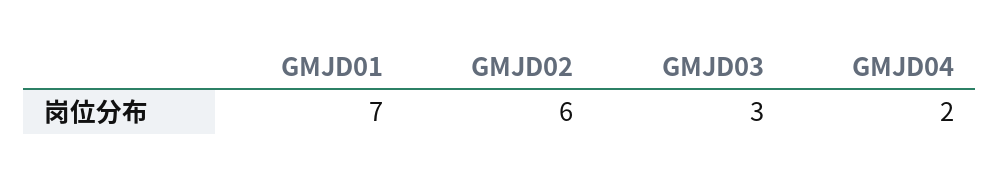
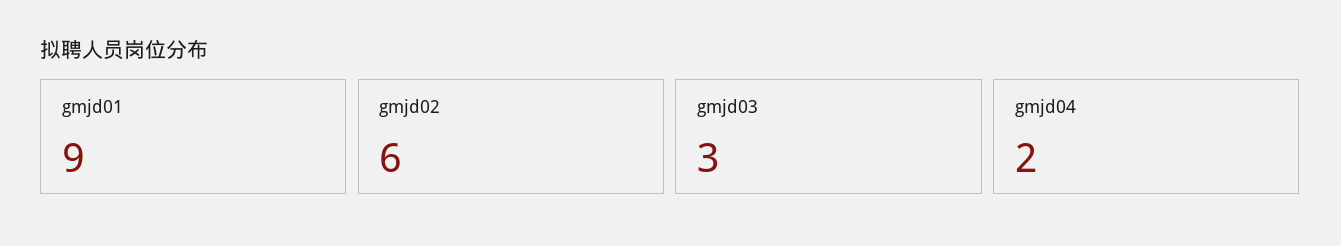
GMJD01: 7 -> 9

